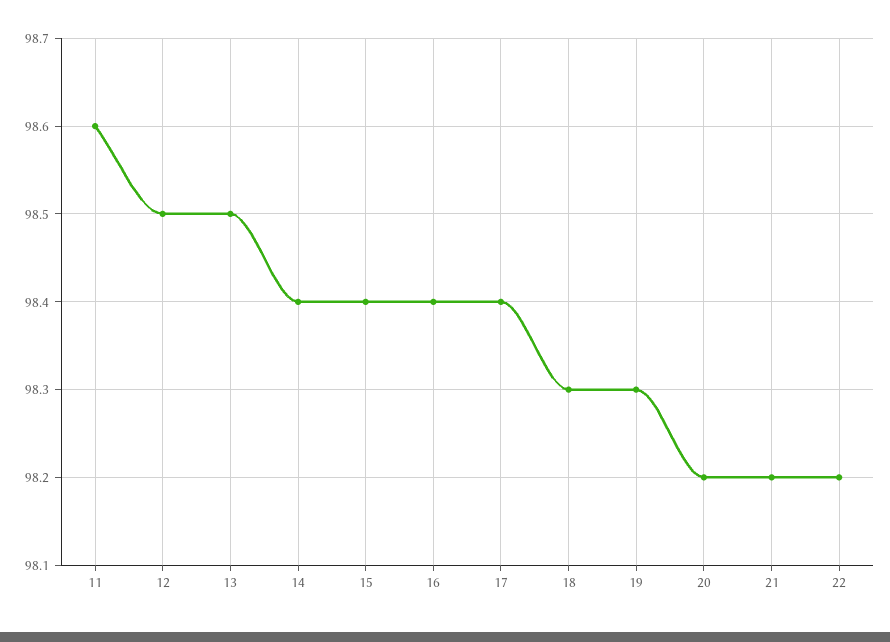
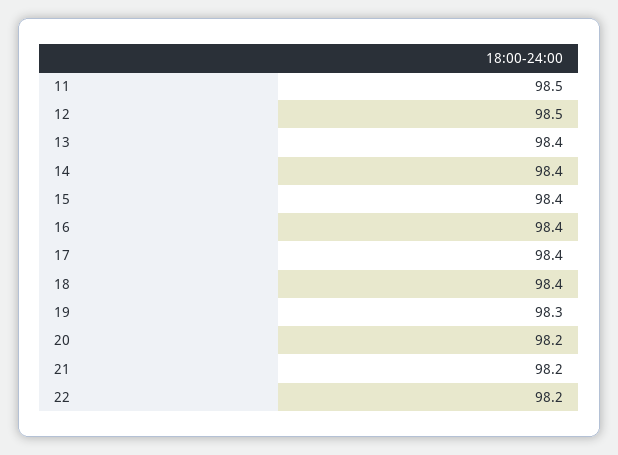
11: 98.6 -> 98.5
13: 98.5 -> 98.4
18: 98.3 -> 98.4

